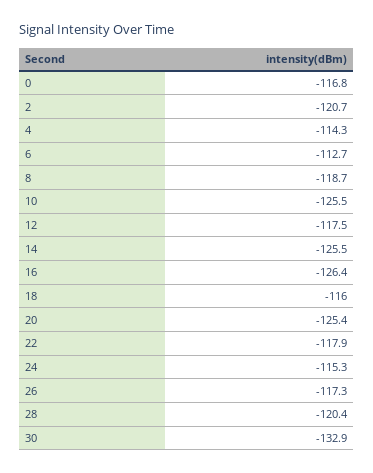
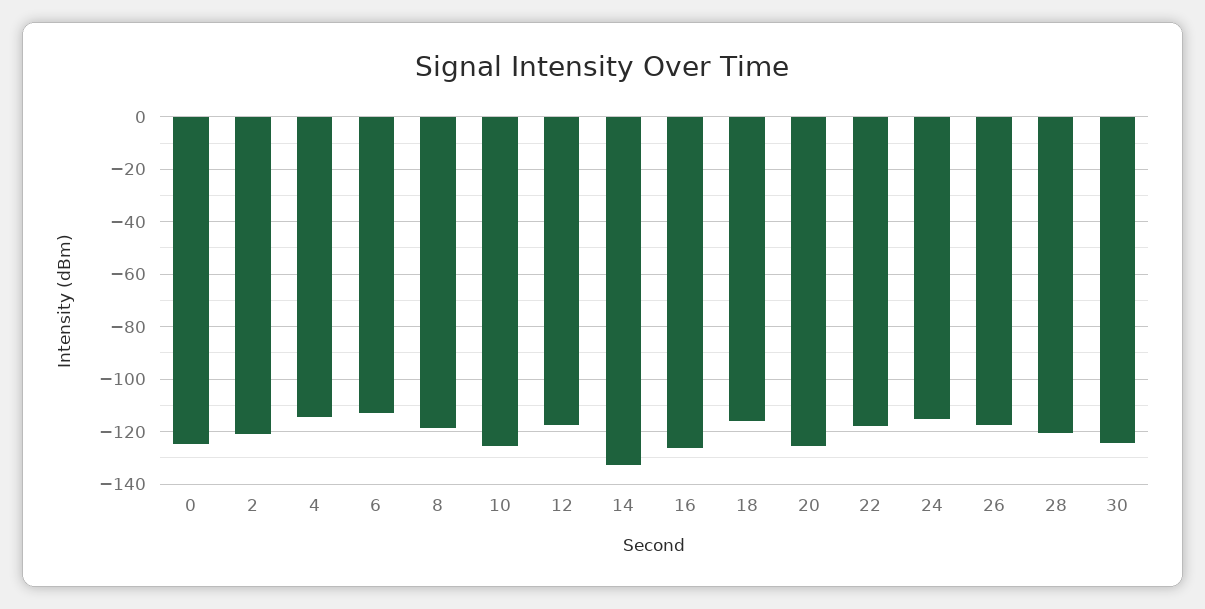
0: -116.8 -> -125
14: -125.5 -> -132.5
30: -132.9 -> -125

